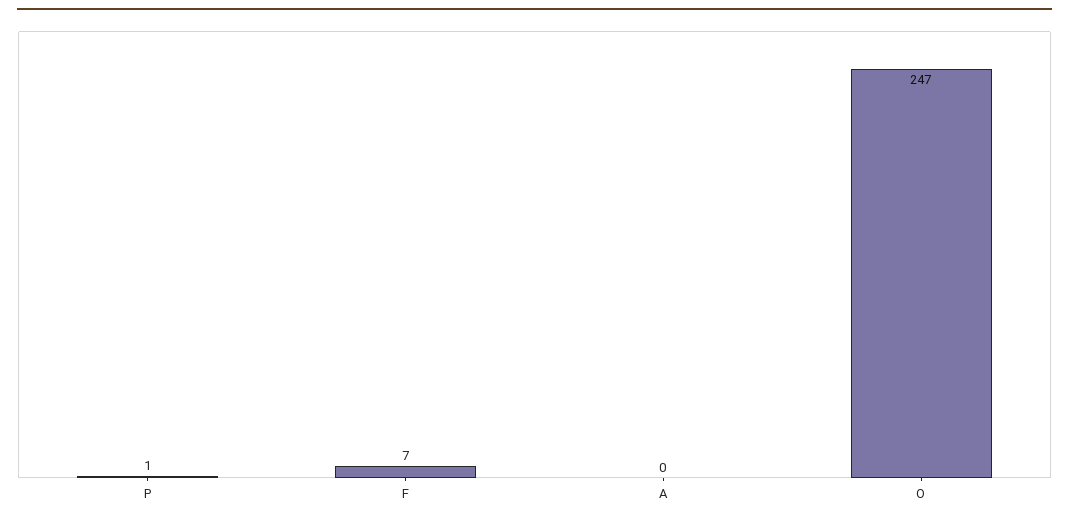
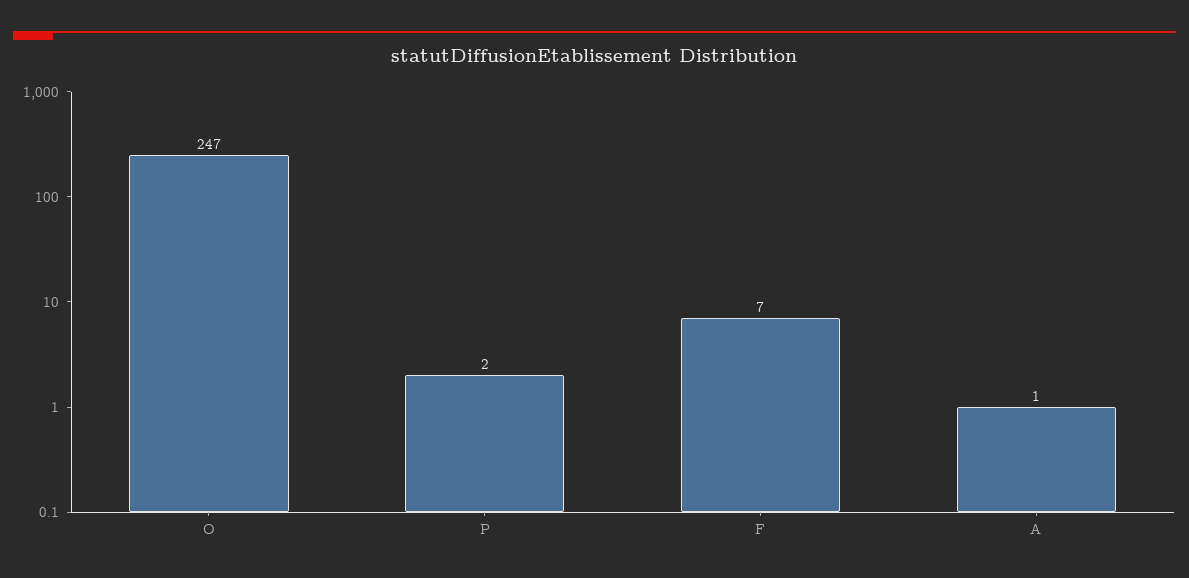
P: 1 -> 2
A: 0 -> 1

